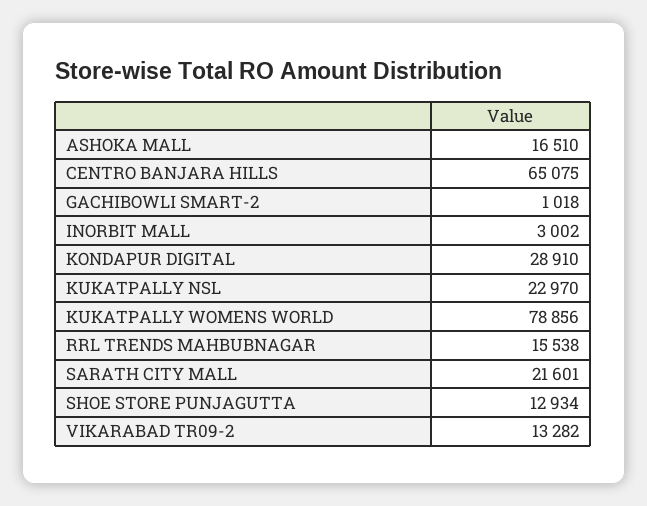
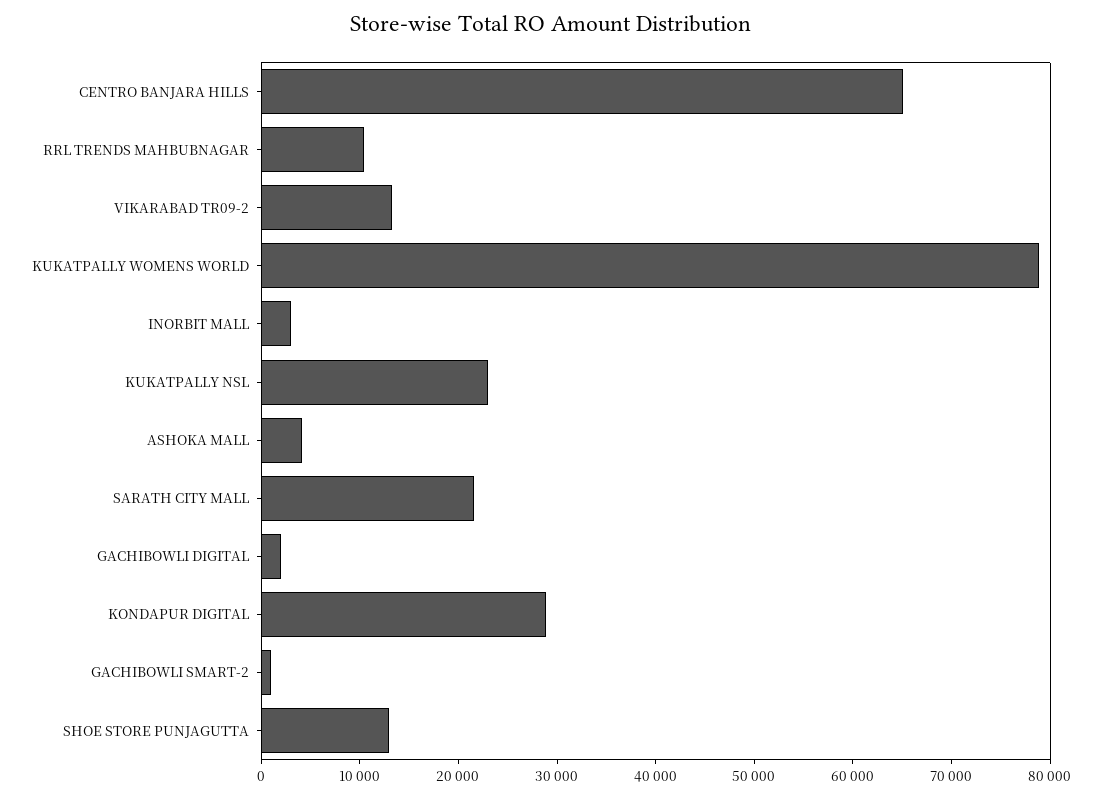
ASHOKA MALL: 16510 -> 4000
RRL TRENDS MAHBUBNAGAR: 15538 -> 10000
GACHIBOWLI DIGITAL: none -> 2000

